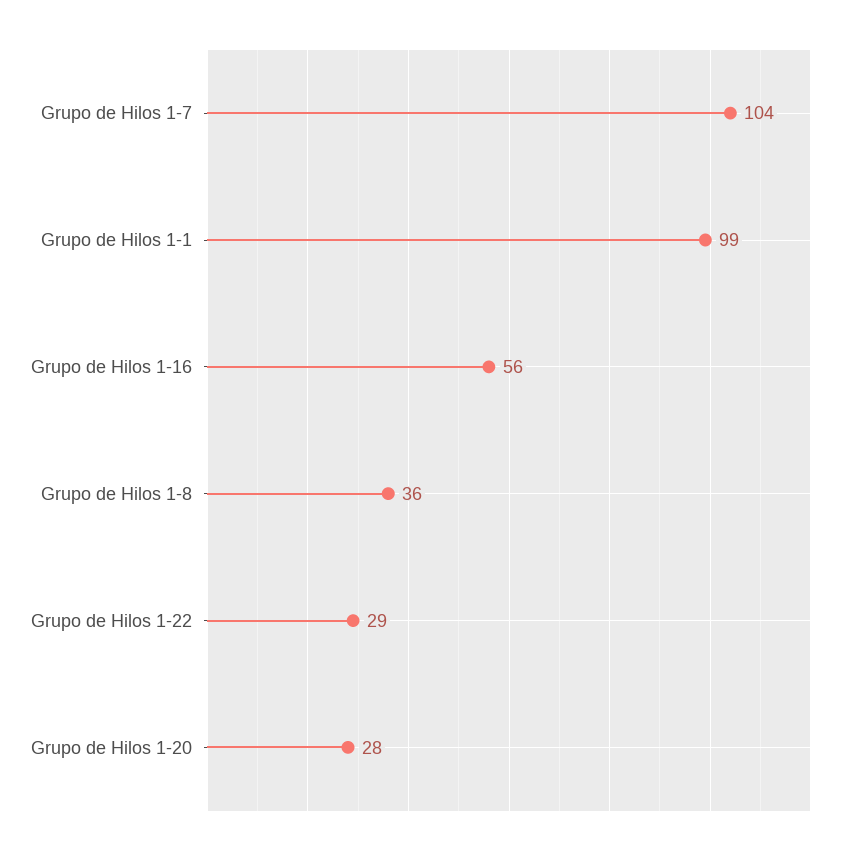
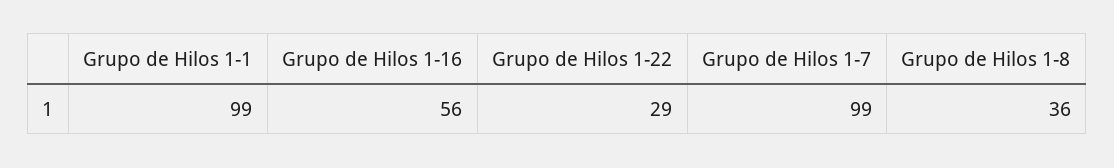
Grupo de Hilos 1-7: 104 -> 99
Grupo de Hilos 1-20: 28 -> none

